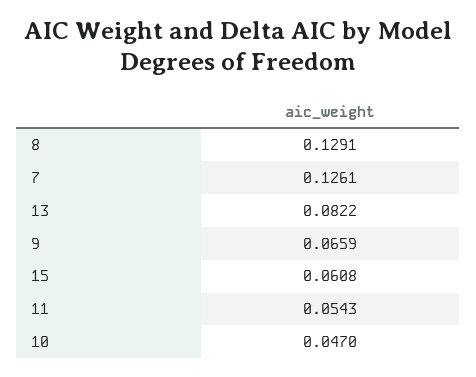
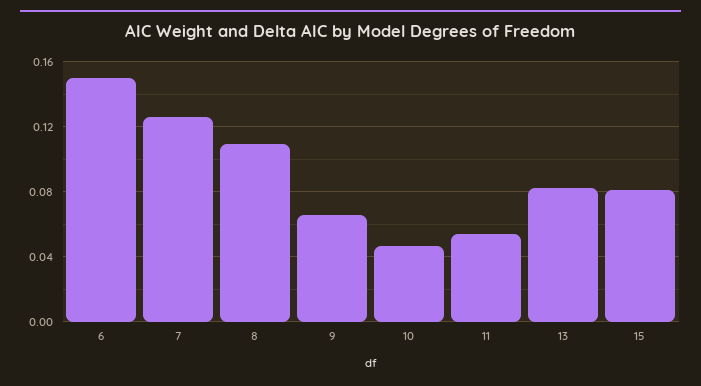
8: 0.1291 -> 0.11
15: 0.0608 -> 0.08
6: none -> 0.15

